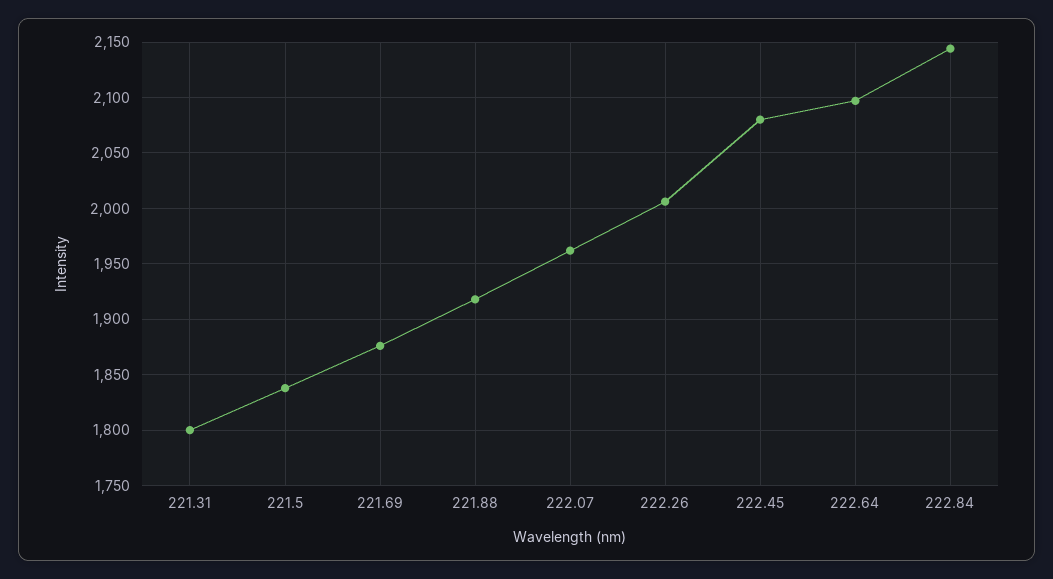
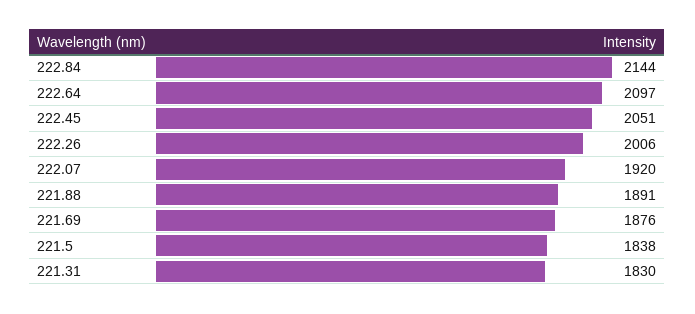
221.31: 1800 -> 1830
221.88: 1920 -> 1891
222.07: 1960 -> 1920
222.45: 2080 -> 2051

